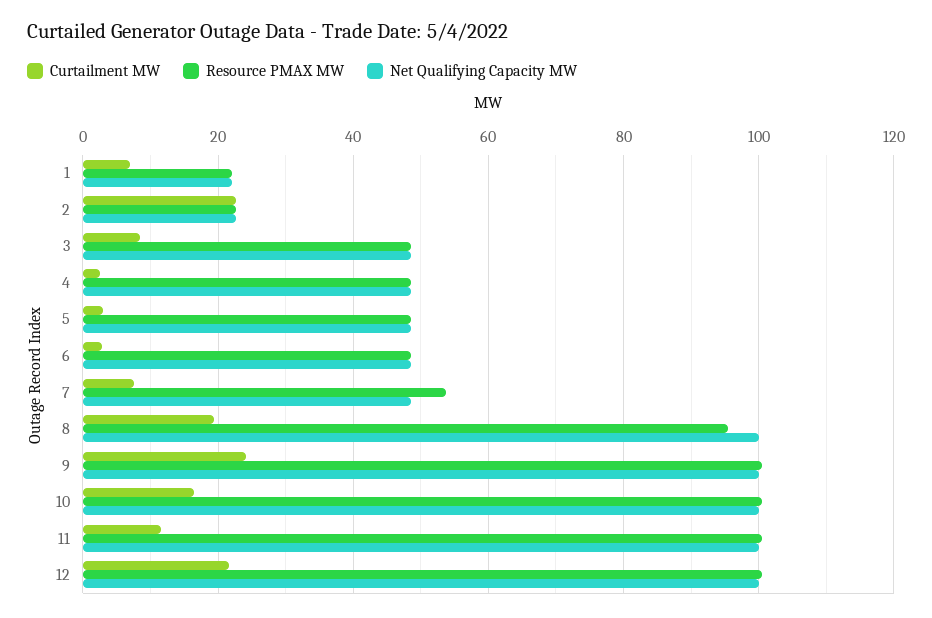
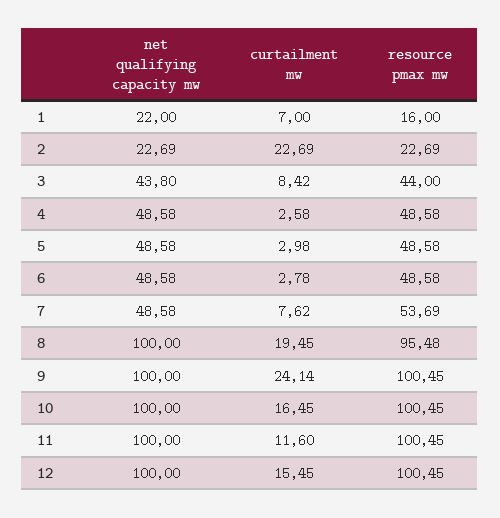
Resource PMAX MW, 1: 22 -> 16
Resource PMAX MW, 3: 48 -> 44
Net Qualifying Capacity MW, 3: 48 -> 43.8
Curtailment MW, 12: 22 -> 15.45

